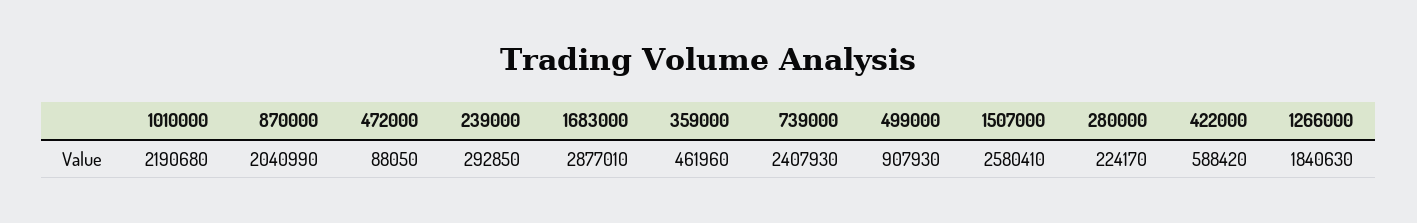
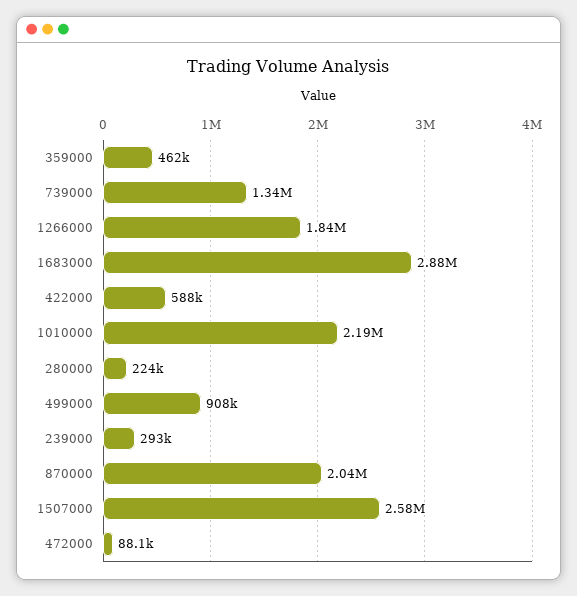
739000: 2407930 -> 1340000

